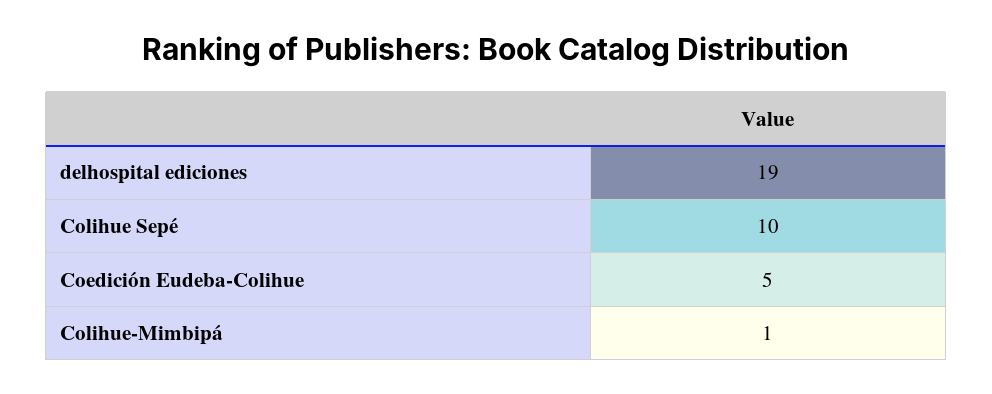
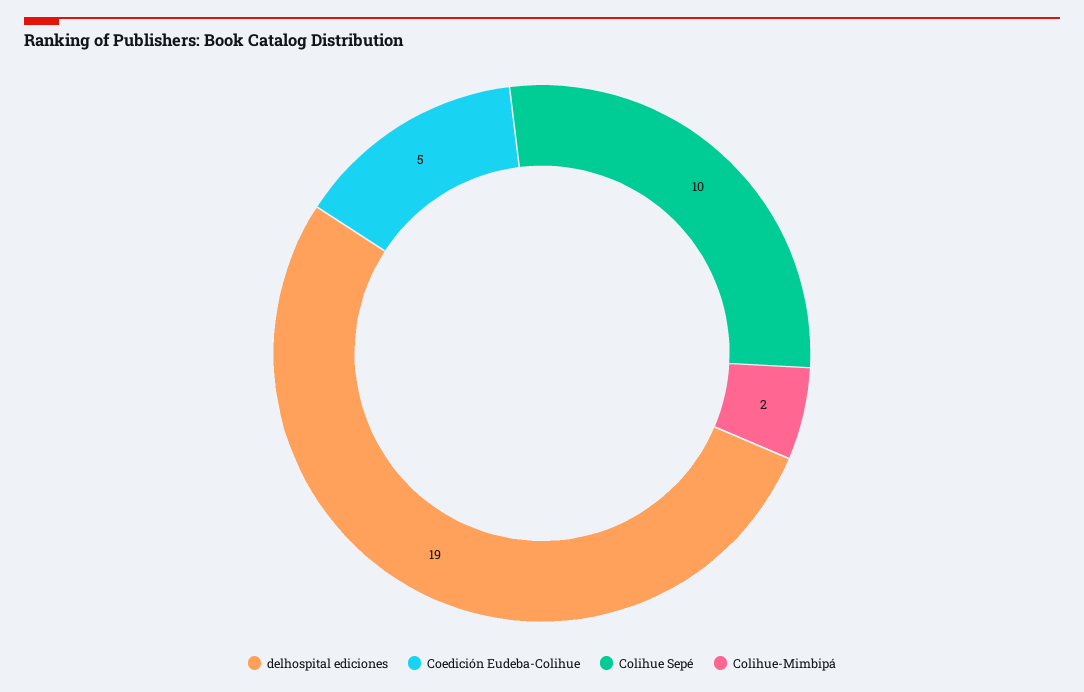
Colihue-Mimbipá: 1 -> 2

